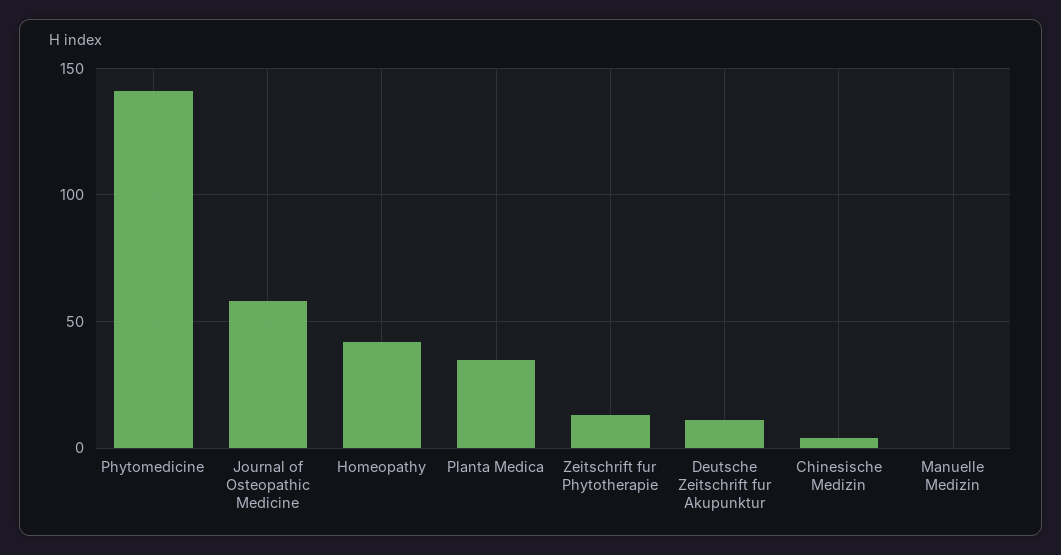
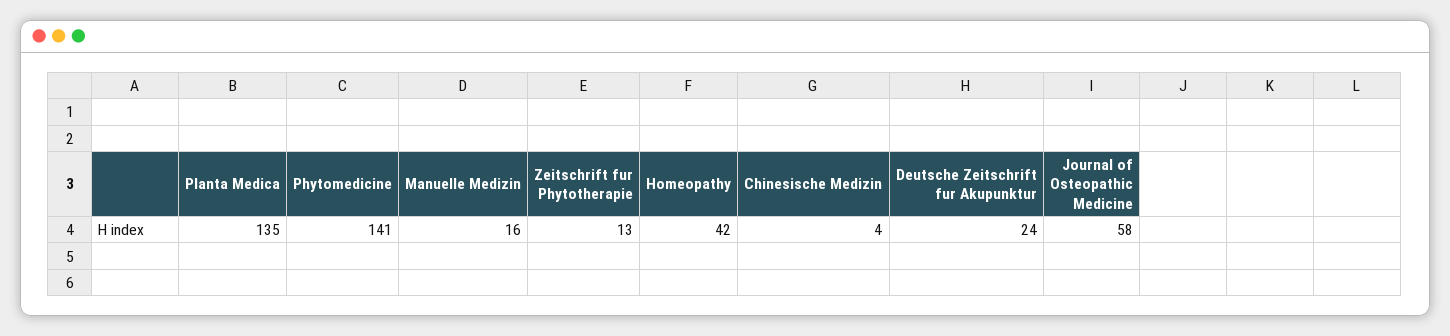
Planta Medica: 35 -> 135
Deutsche Zeitschrift fur Akupunktur: 10 -> 24
Manuelle Medizin: 0 -> 16

